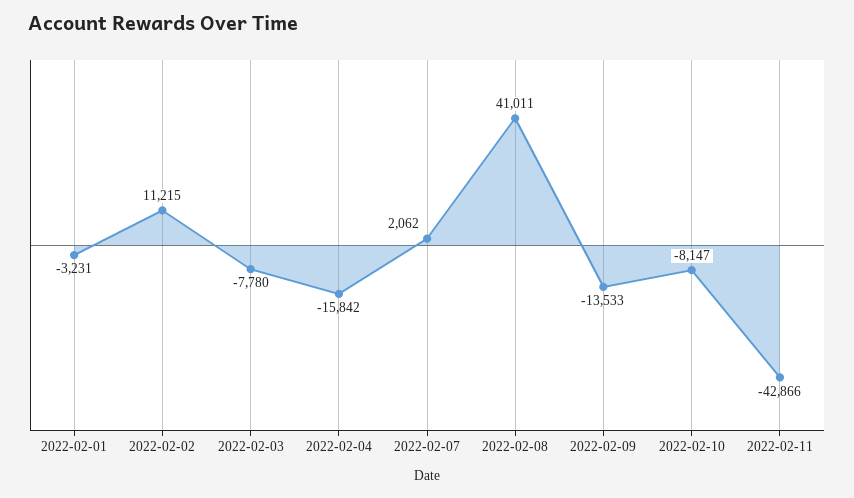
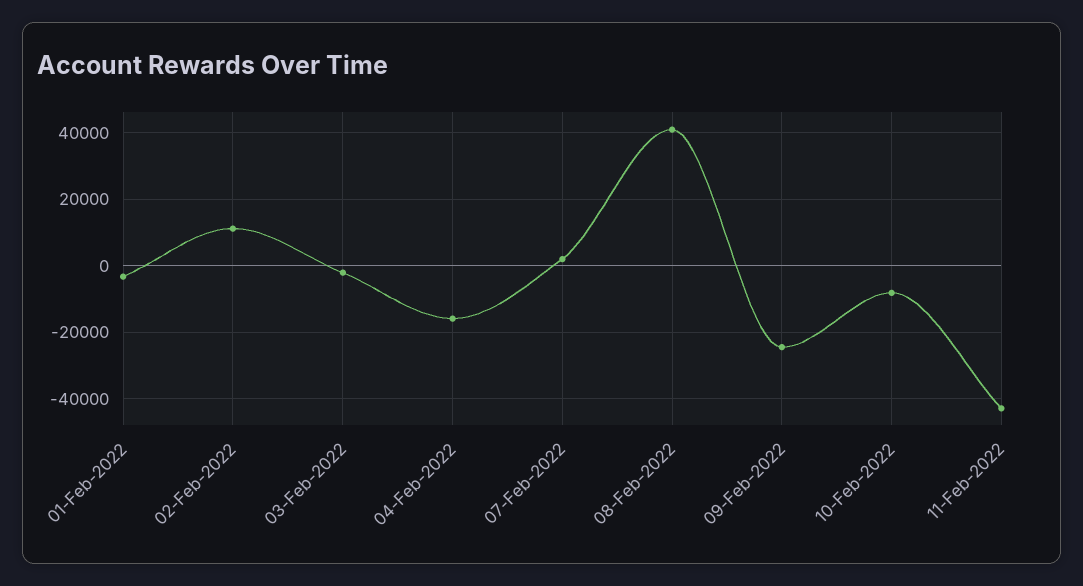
2022-02-03: -7780 -> -2000
2022-02-09: -13533 -> -24000

